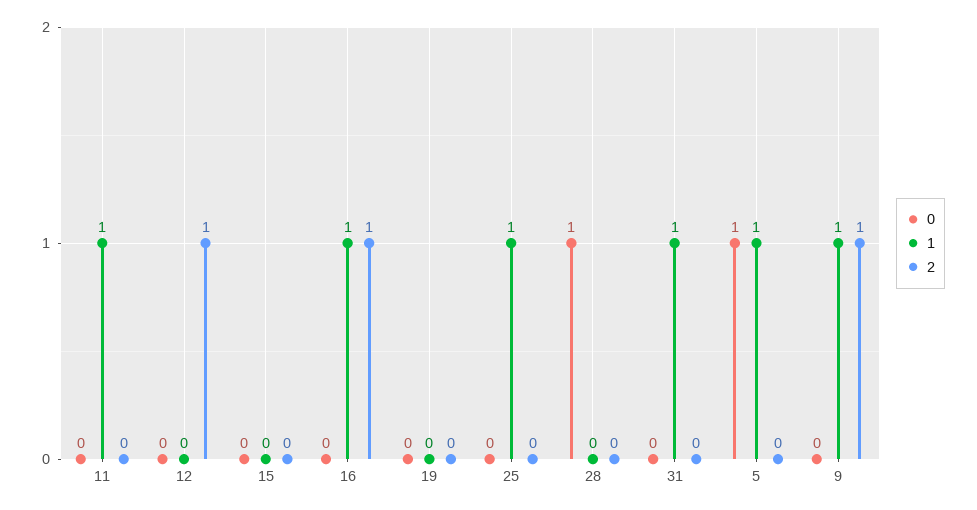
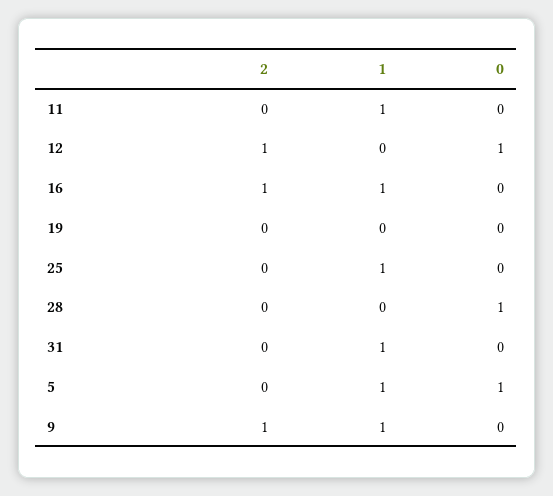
0, 12: 0 -> 1
0, 15: 0 -> none
1, 15: 0 -> none
2, 15: 0 -> none

